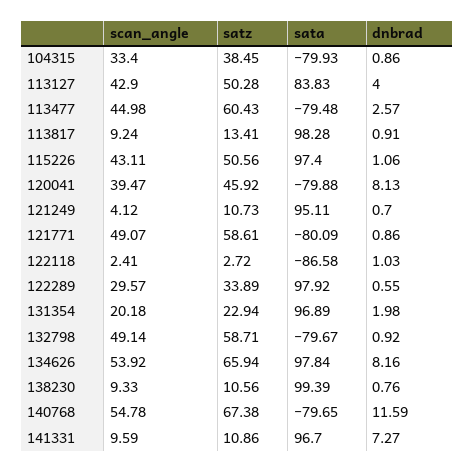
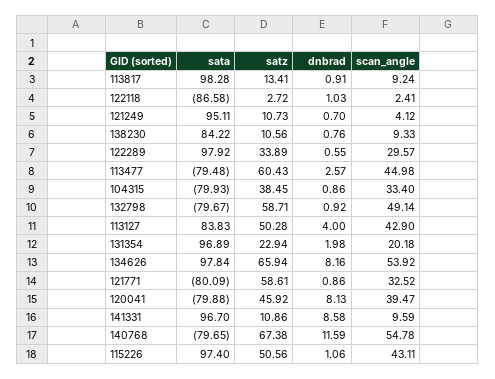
scan_angle, 121771: 49.07 -> 32.52
sata, 138230: 99.39 -> 84.22
dnbrad, 141331: 7.27 -> 8.58

